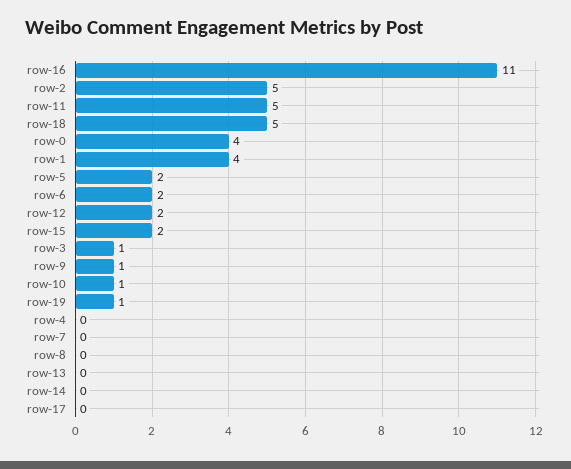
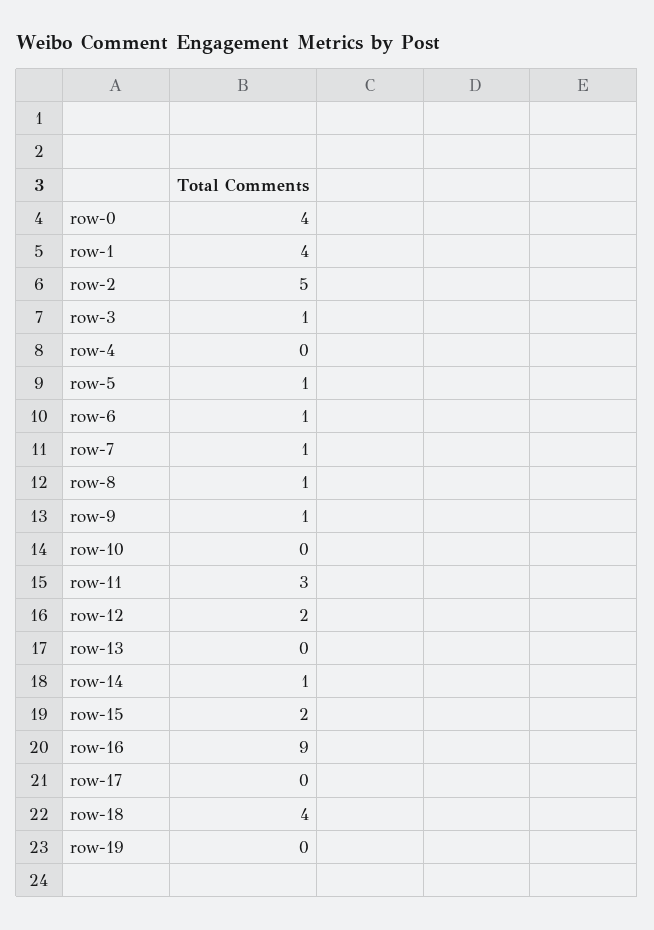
row-16: 11 -> 9
row-11: 5 -> 3
row-18: 5 -> 4
row-5: 2 -> 1
row-6: 2 -> 1
row-10: 1 -> 0
row-19: 1 -> 0
row-7: 0 -> 1
row-8: 0 -> 1
row-14: 0 -> 1

